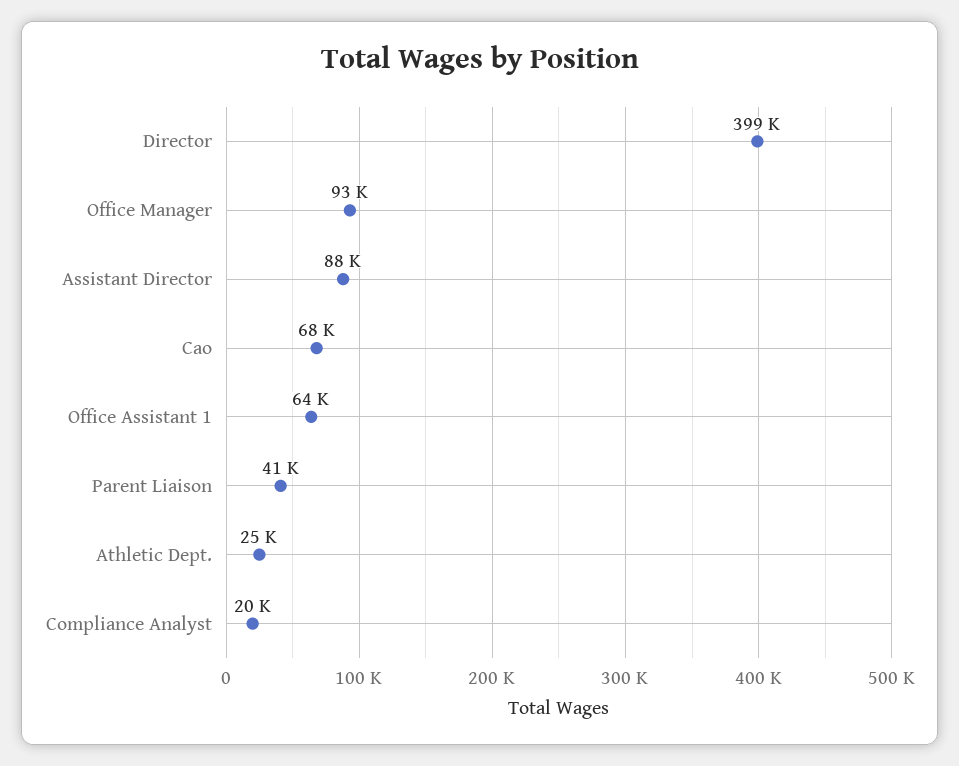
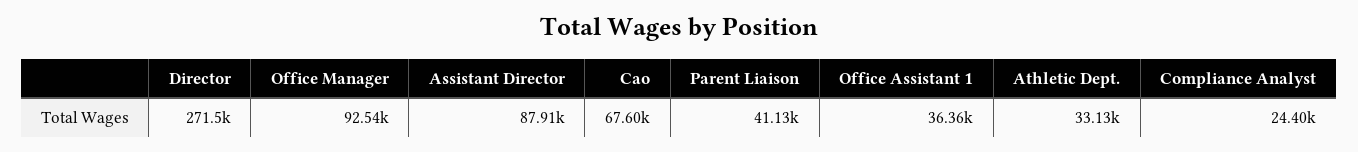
Director: 399000 -> 271500
Office Assistant 1: 64000 -> 36360
Athletic Dept.: 25000 -> 33130
Compliance Analyst: 20000 -> 24400

